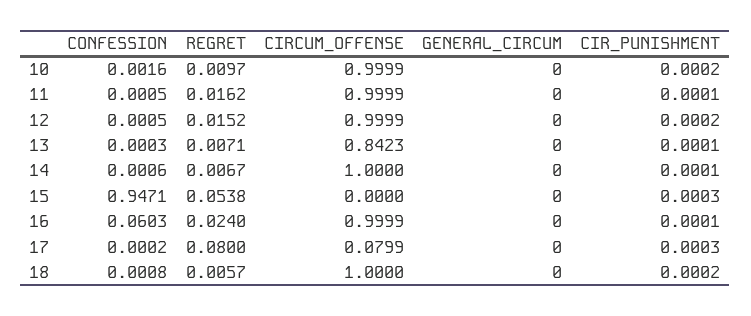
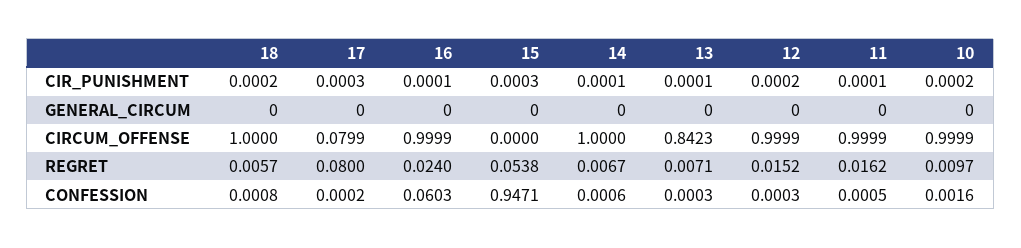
CONFESSION, 12: 0.0005 -> 0.0003

